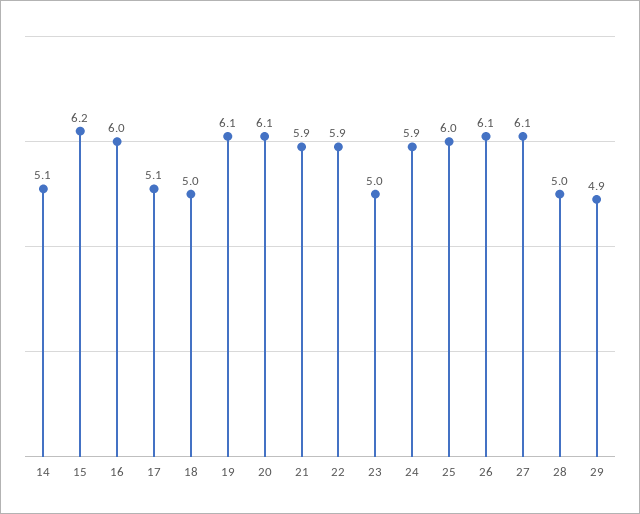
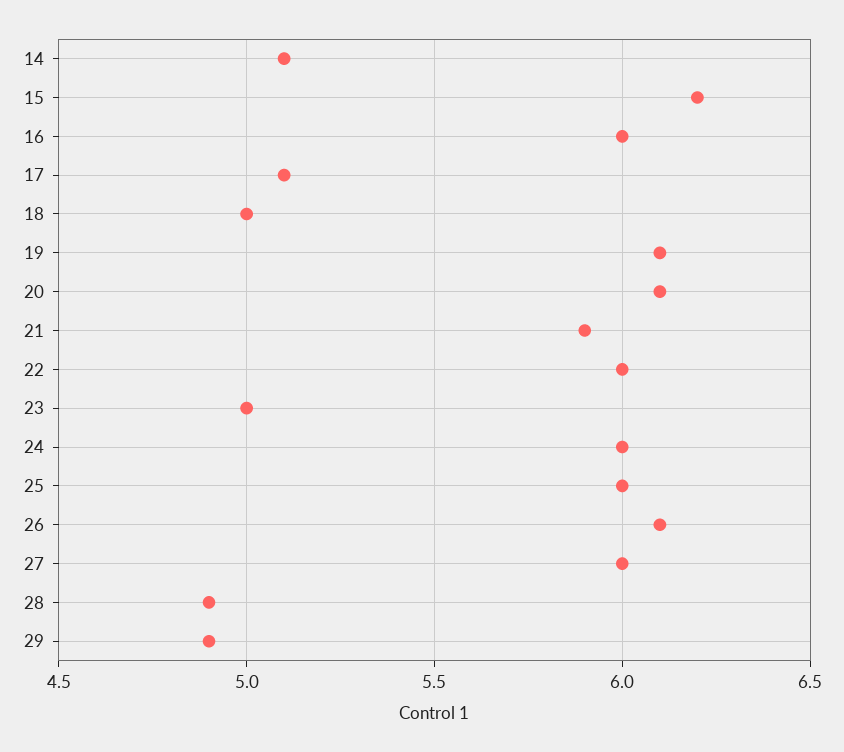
22: 5.9 -> 6
24: 5.9 -> 6
27: 6.1 -> 6
28: 5 -> 4.9

